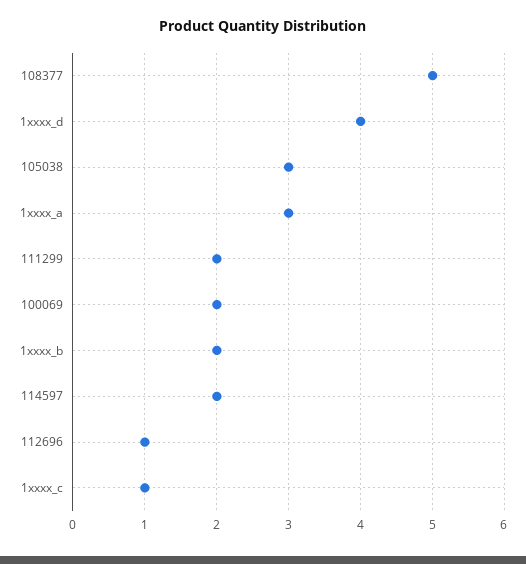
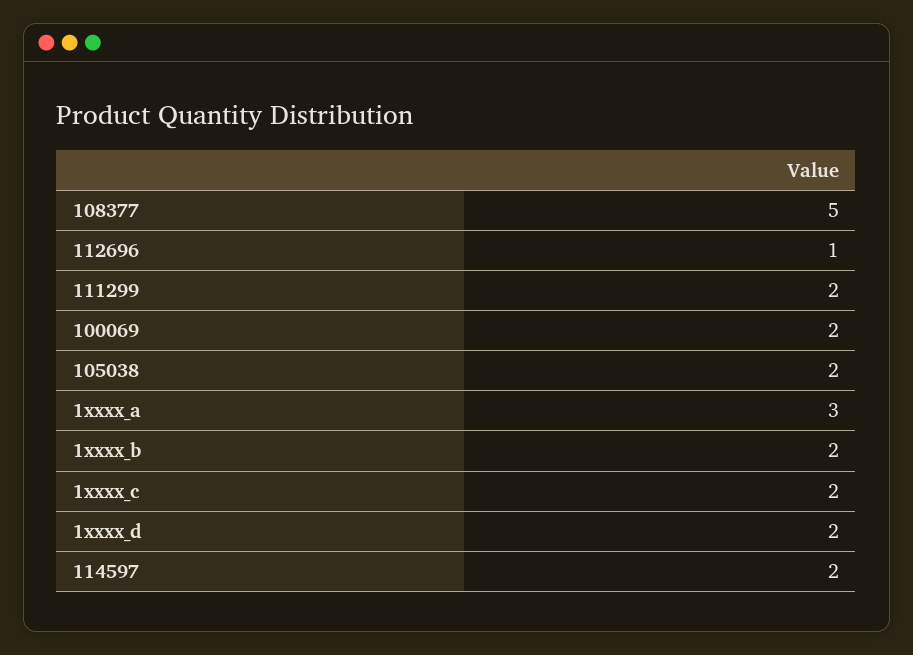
1xxxx_d: 4 -> 2
105038: 3 -> 2
1xxxx_c: 1 -> 2

